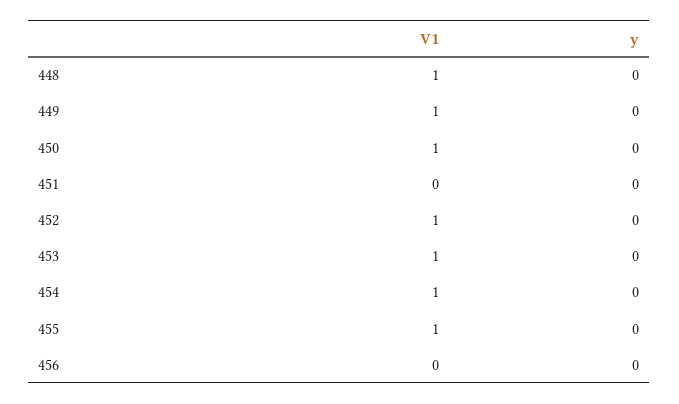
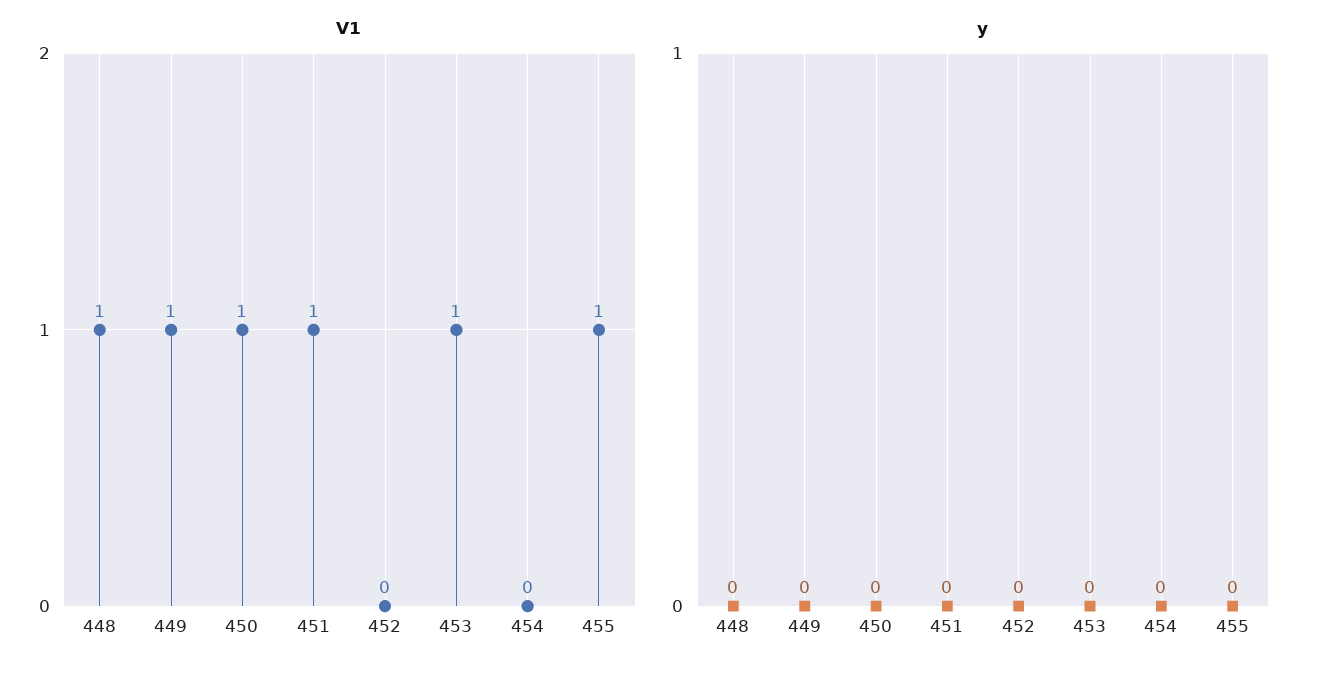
V1, 451: 0 -> 1
V1, 452: 1 -> 0
V1, 454: 1 -> 0
V1, 456: 0 -> none
y, 456: 0 -> none

